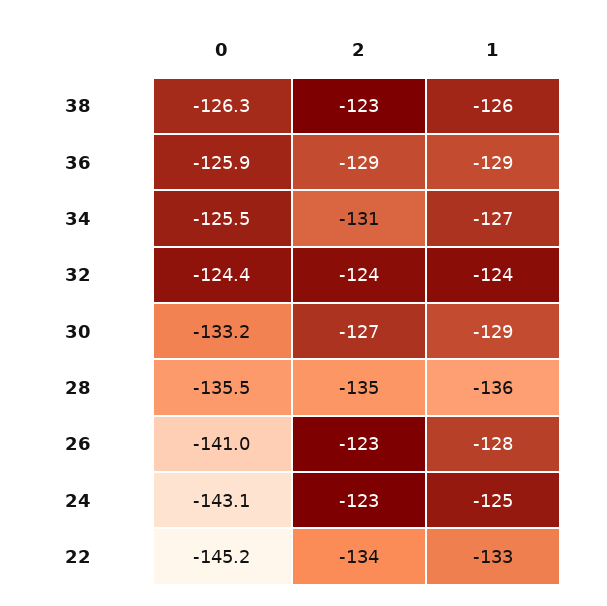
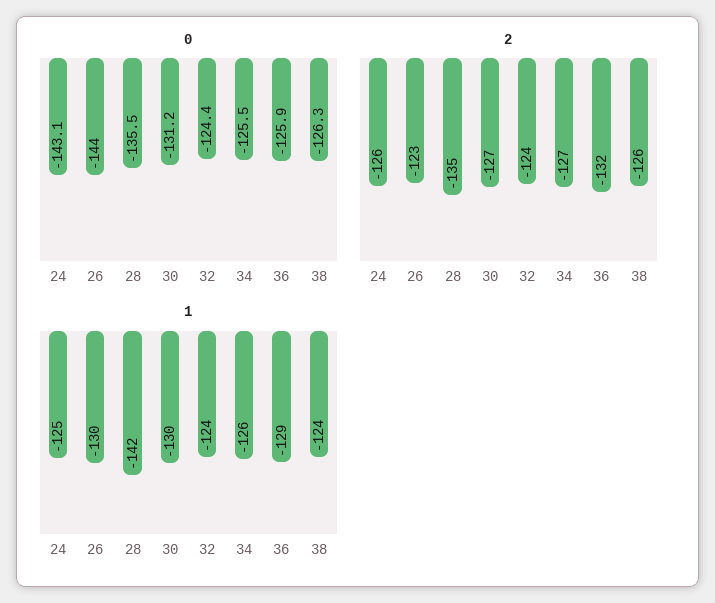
2, 38: -123 -> -126
1, 38: -126 -> -124
2, 36: -129 -> -132
2, 34: -131 -> -127
1, 34: -127 -> -126
0, 30: -133.2 -> -131.2
1, 30: -129 -> -130
1, 28: -136 -> -142
0, 26: -141 -> -144
1, 26: -128 -> -130
2, 24: -123 -> -126
0, 22: -145.2 -> none
2, 22: -134 -> none
1, 22: -133 -> none

